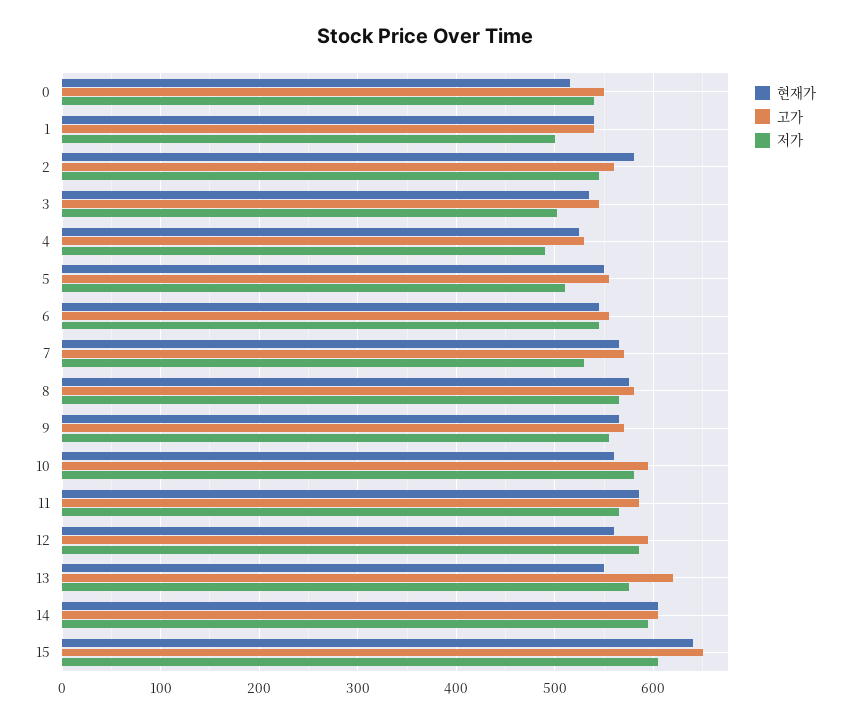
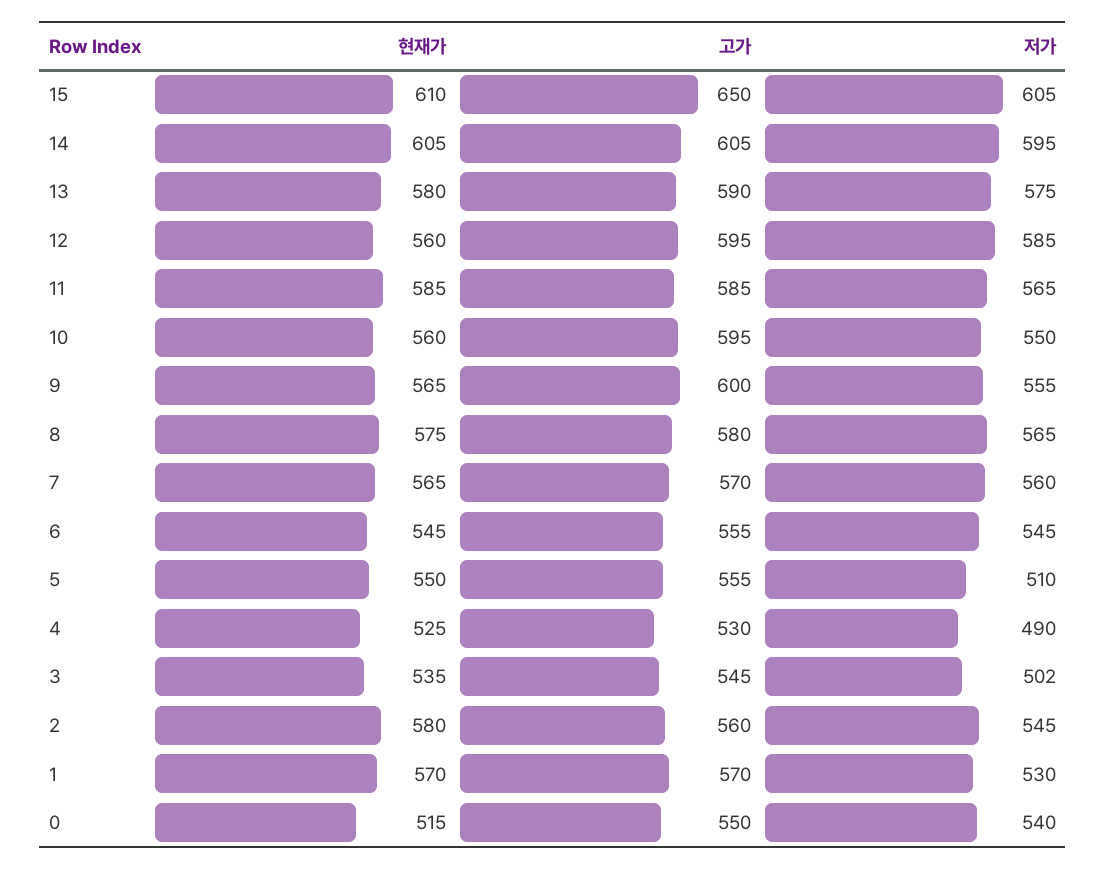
현재가, 1: 540 -> 570
고가, 1: 540 -> 570
저가, 1: 500 -> 530
저가, 7: 530 -> 560
고가, 9: 570 -> 600
저가, 10: 580 -> 550
현재가, 13: 550 -> 580
고가, 13: 620 -> 590
현재가, 15: 640 -> 610

